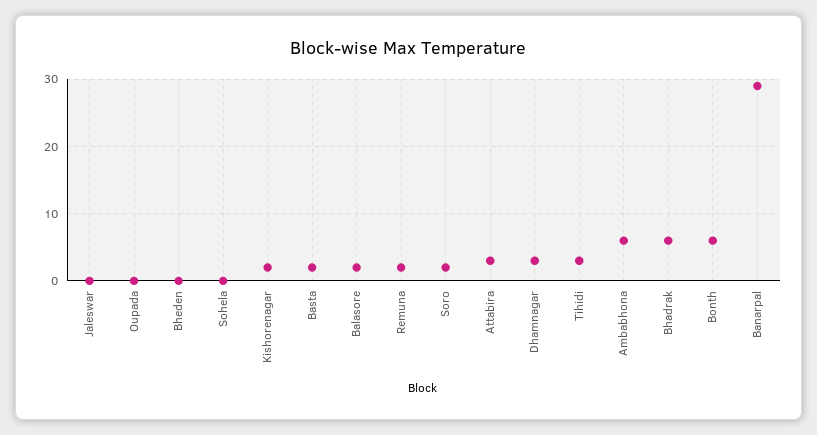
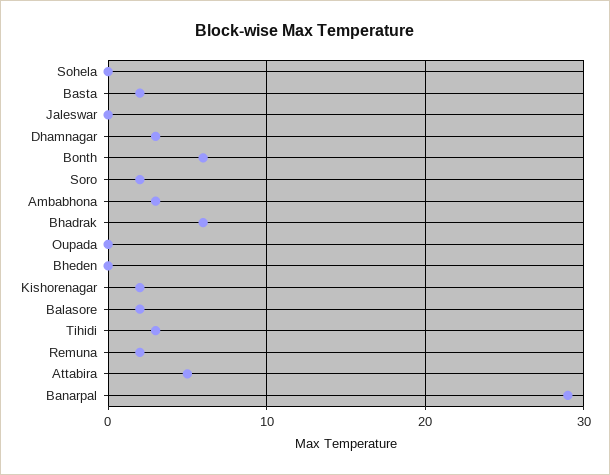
Attabira: 3 -> 5
Ambabhona: 6 -> 3

